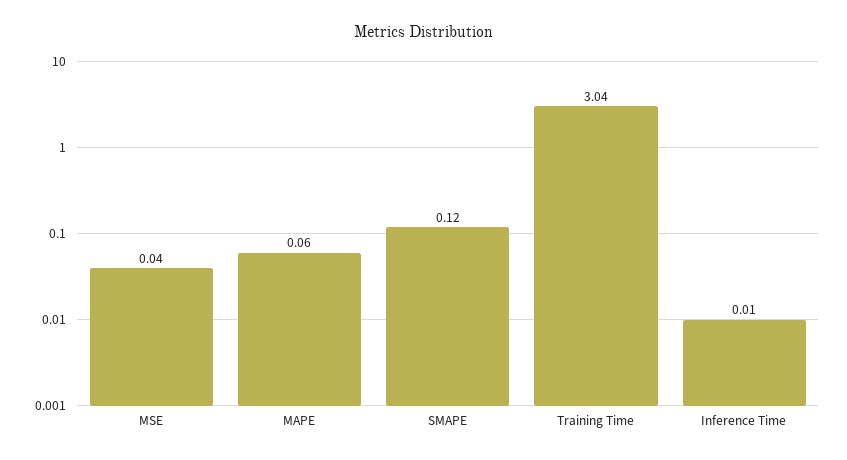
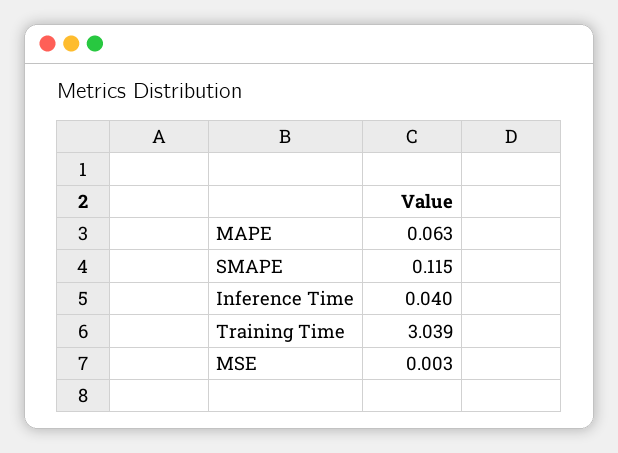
MSE: 0.04 -> 0.003
Inference Time: 0.01 -> 0.04

